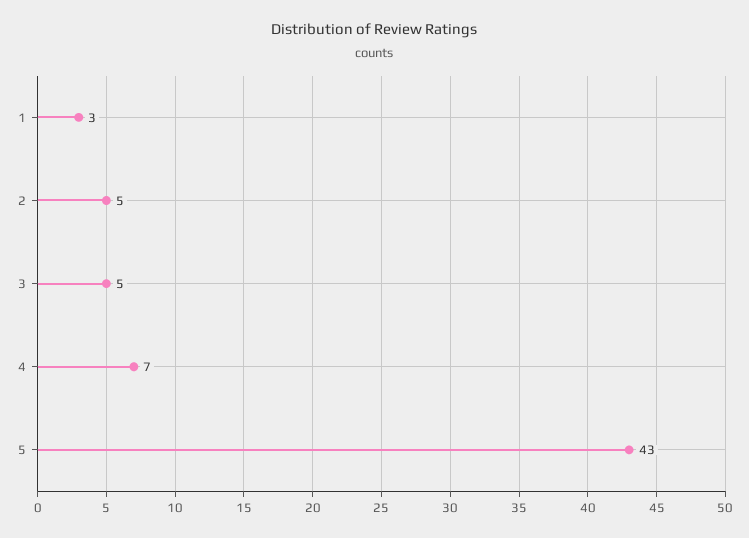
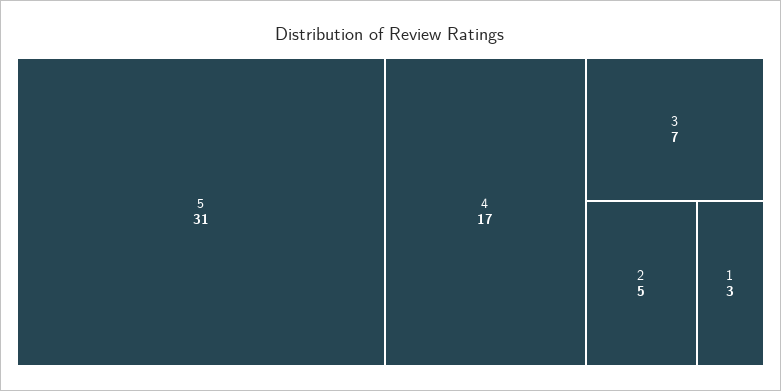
3: 5 -> 7
4: 7 -> 17
5: 43 -> 31

